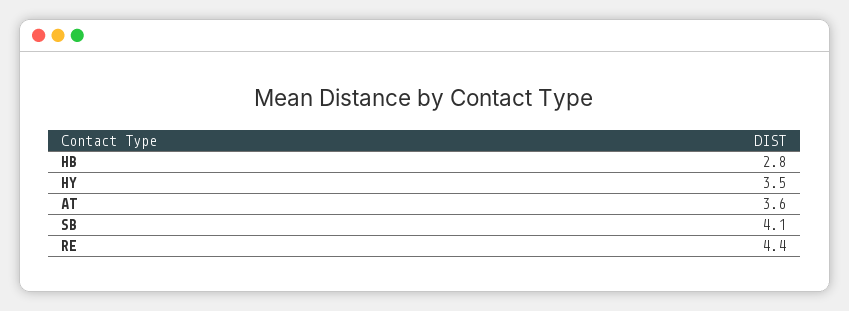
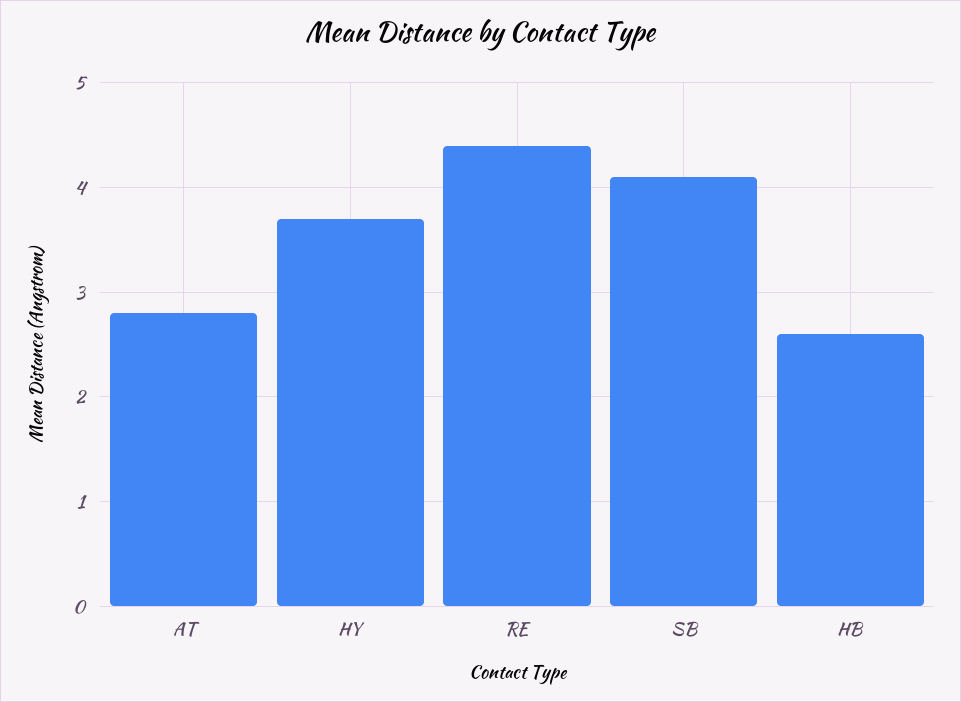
HB: 2.8 -> 2.6
HY: 3.5 -> 3.7
AT: 3.6 -> 2.8

